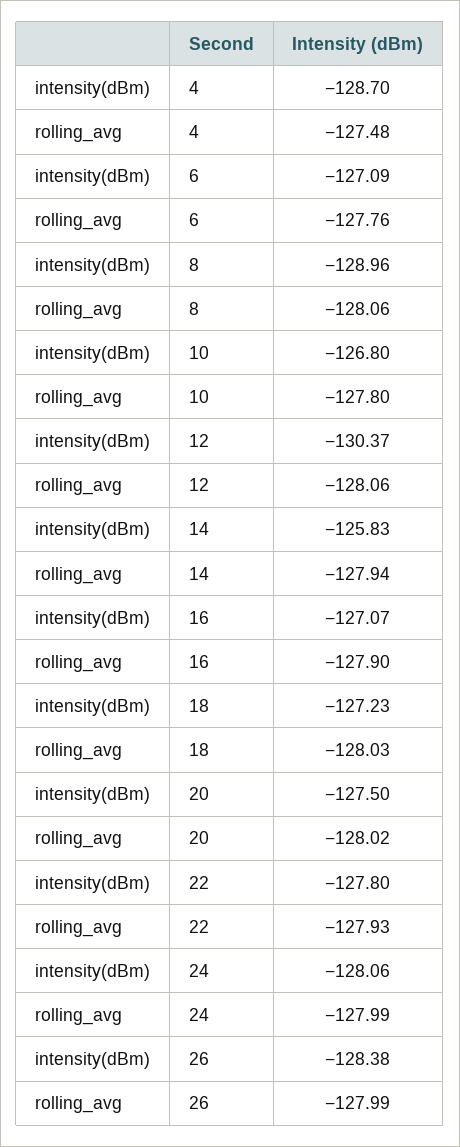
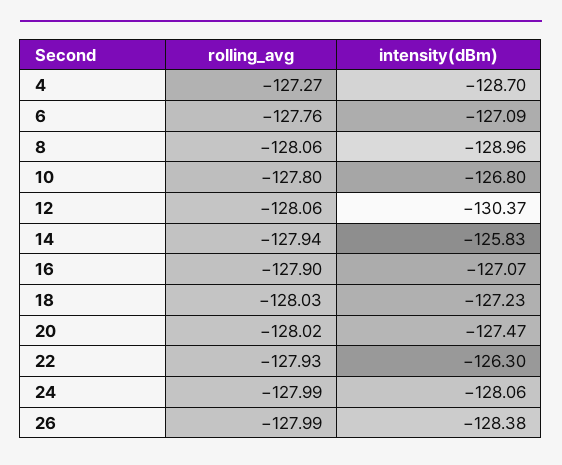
rolling_avg, 4: -127.48 -> -127.27
intensity(dBm), 20: -127.5 -> -127.47
intensity(dBm), 22: -127.8 -> -126.3

